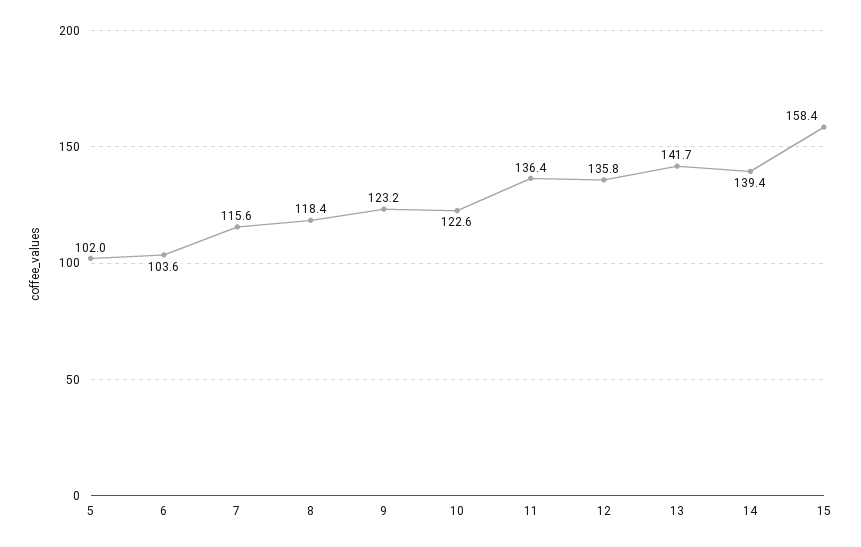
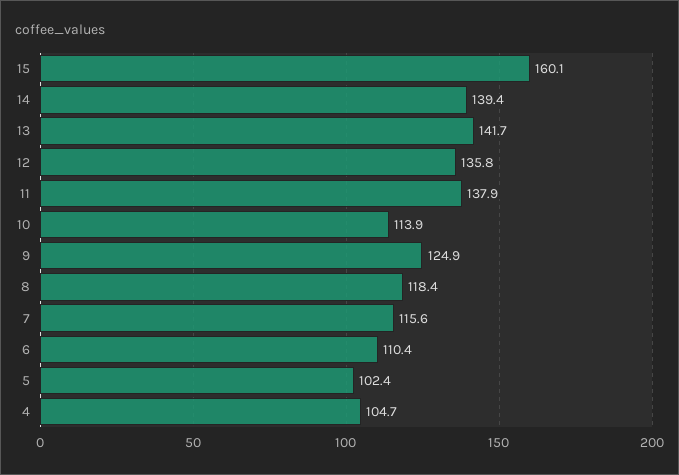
5: 102 -> 102.4
6: 103.6 -> 110.4
9: 123.2 -> 124.9
10: 122.6 -> 113.9
11: 136.4 -> 137.9
15: 158.4 -> 160.1
4: none -> 104.7

